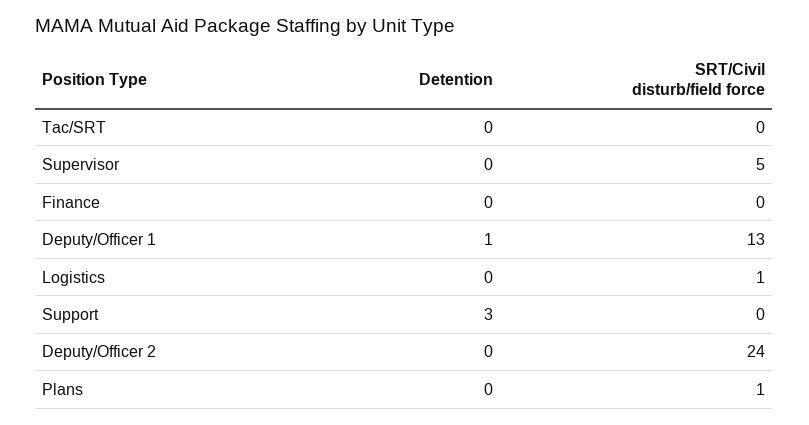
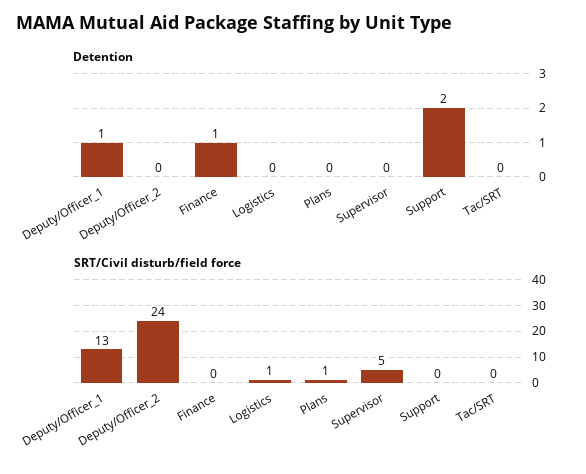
Detention, Finance: 0 -> 1
Detention, Support: 3 -> 2

